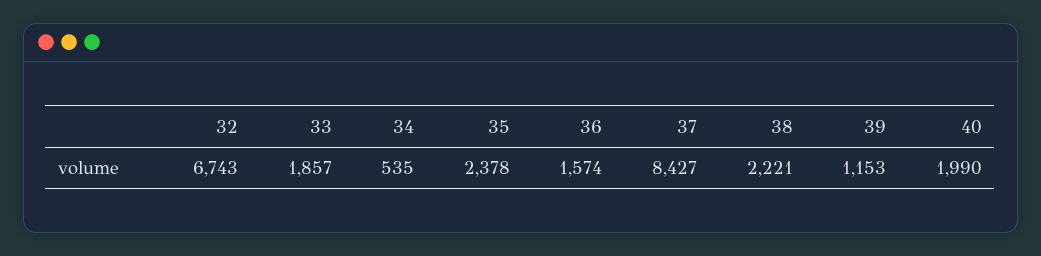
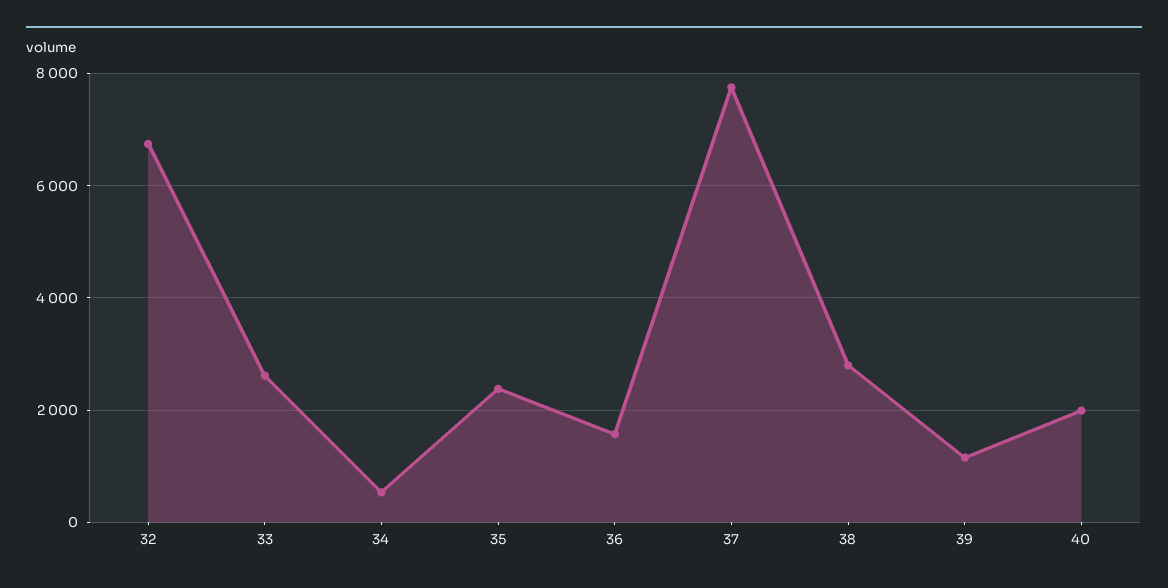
33: 1857 -> 2600
37: 8427 -> 7800
38: 2221 -> 2800

